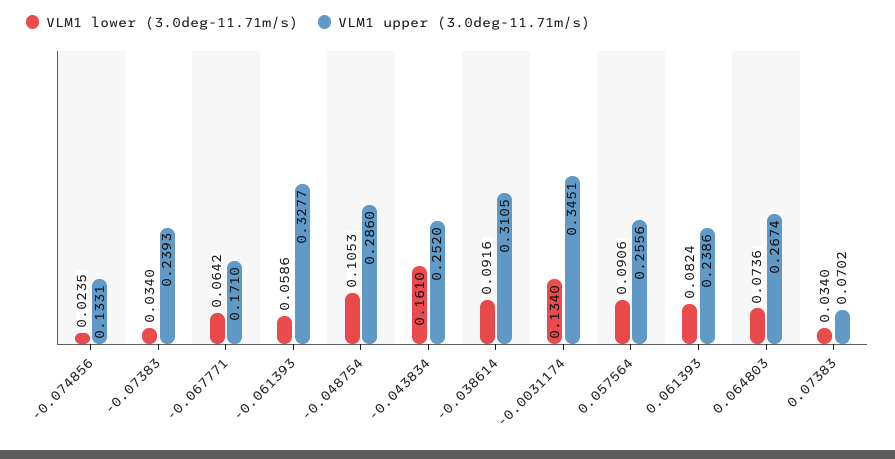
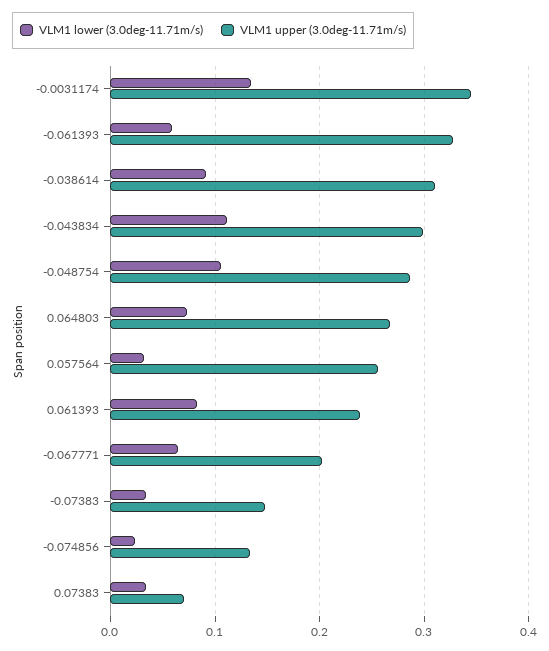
VLM1 upper (3.0deg-11.71m/s), -0.07383: 0.2393 -> 0.15
VLM1 upper (3.0deg-11.71m/s), -0.067771: 0.171 -> 0.2
VLM1 lower (3.0deg-11.71m/s), -0.043834: 0.161 -> 0.11
VLM1 upper (3.0deg-11.71m/s), -0.043834: 0.252 -> 0.3
VLM1 lower (3.0deg-11.71m/s), 0.057564: 0.0906 -> 0.03

